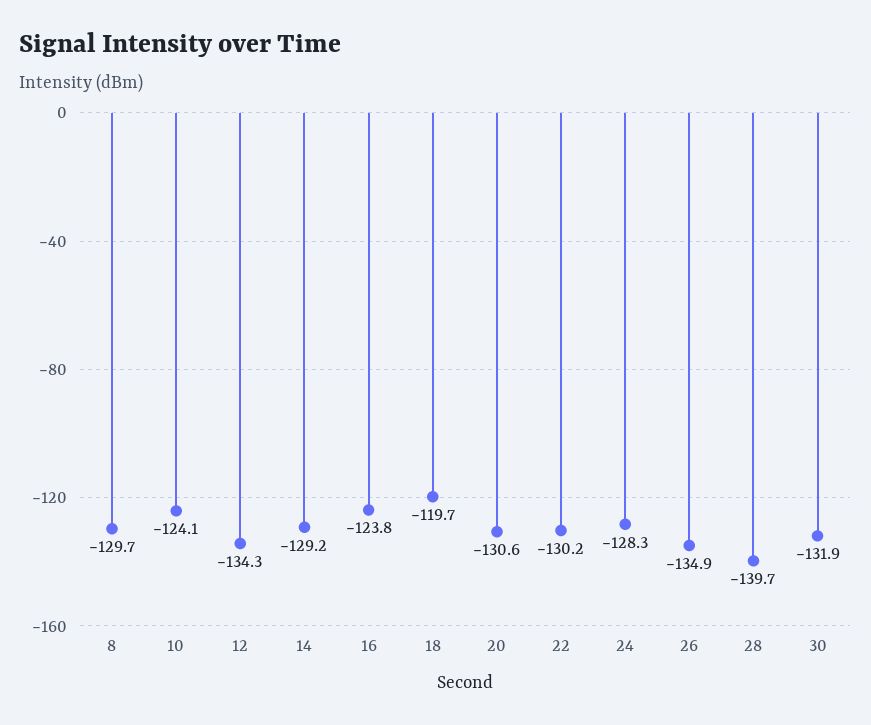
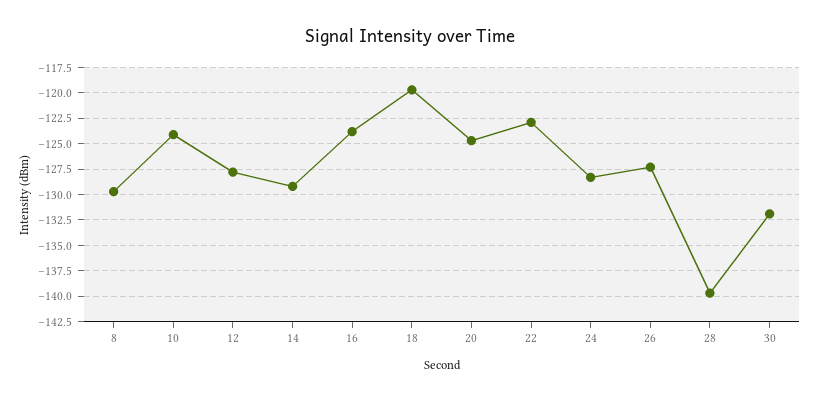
12: -134.3 -> -127.5
20: -130.6 -> -125
22: -130.2 -> -122.5
26: -134.9 -> -127.5

